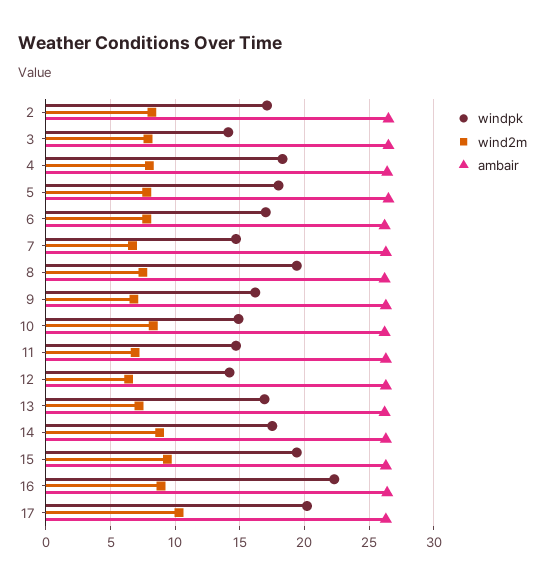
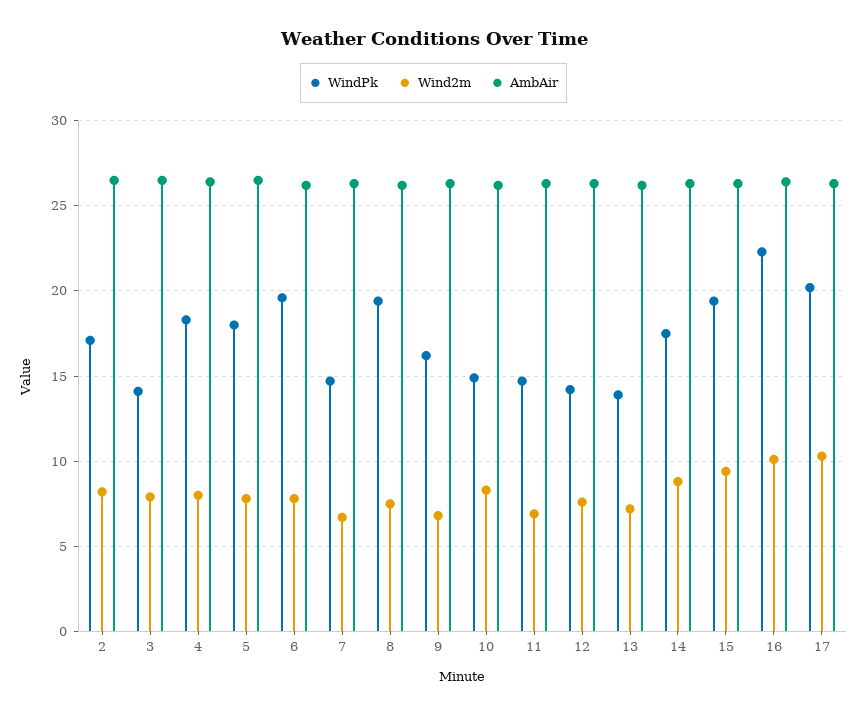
windpk, 6: 17 -> 19.5
wind2m, 12: 6.5 -> 7.5
windpk, 13: 17 -> 14
wind2m, 16: 9 -> 10

